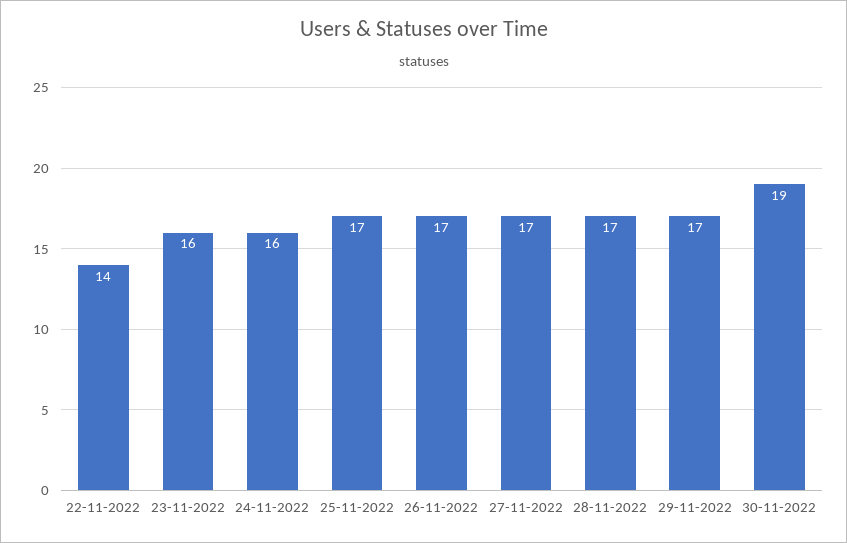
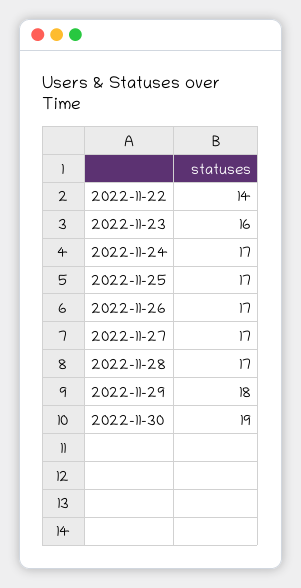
24-11-2022: 16 -> 17
29-11-2022: 17 -> 18

